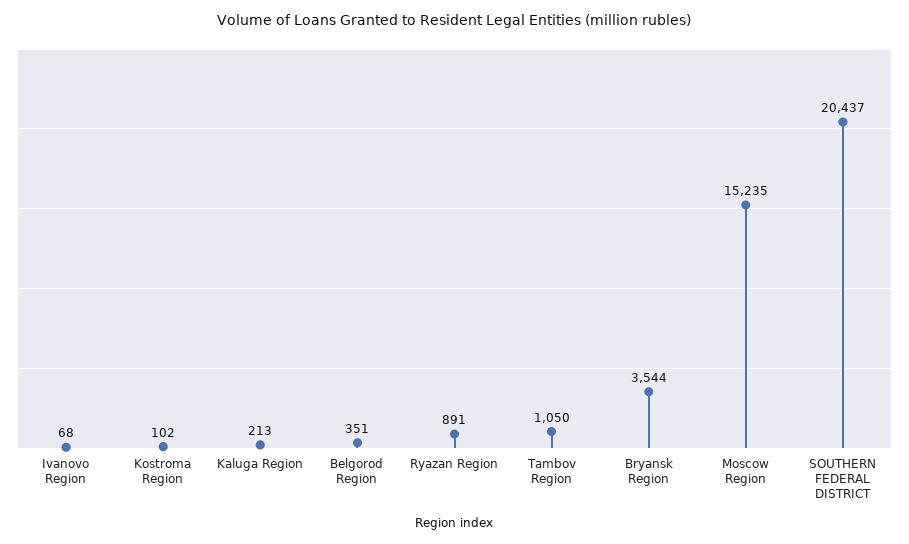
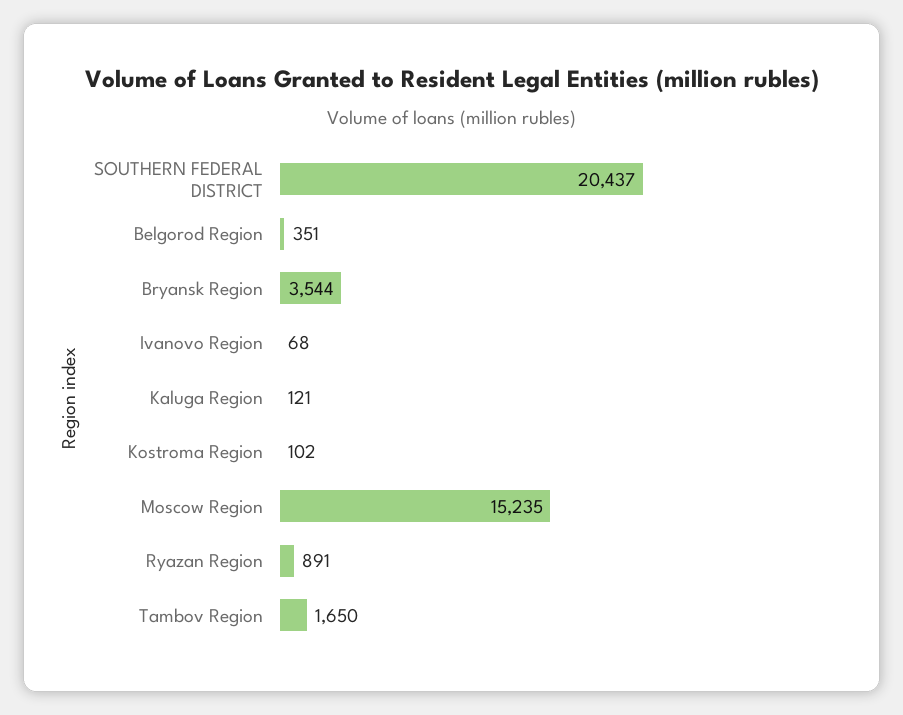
Kaluga Region: 213 -> 121
Tambov Region: 1050 -> 1650

